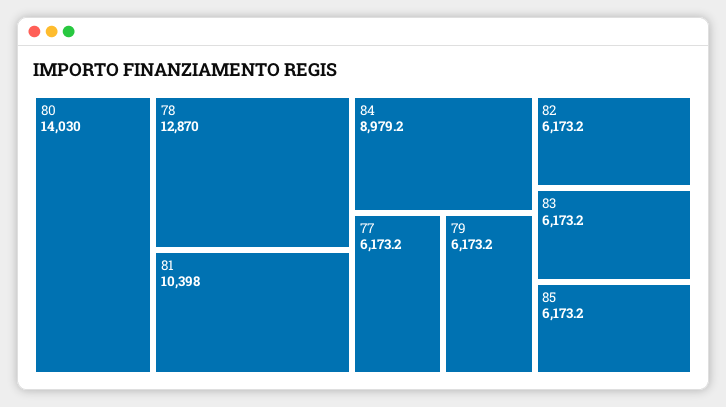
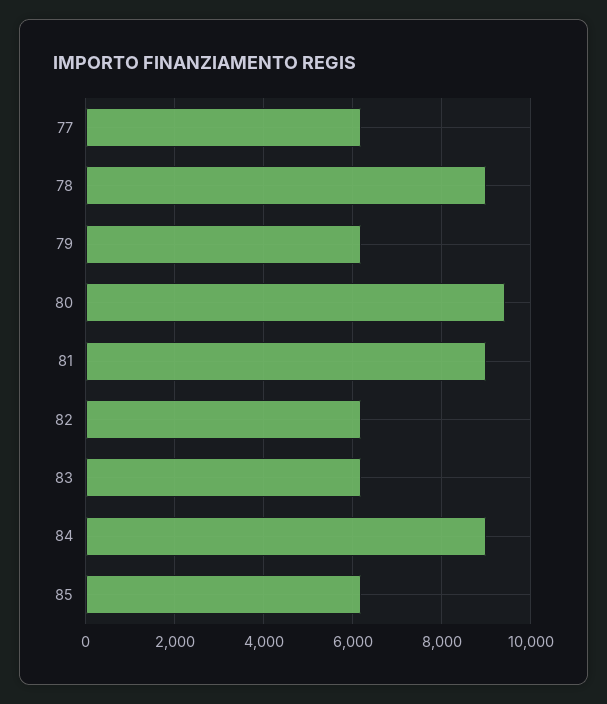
80: 14030 -> 9400
78: 12870 -> 9000
81: 10398 -> 9000

